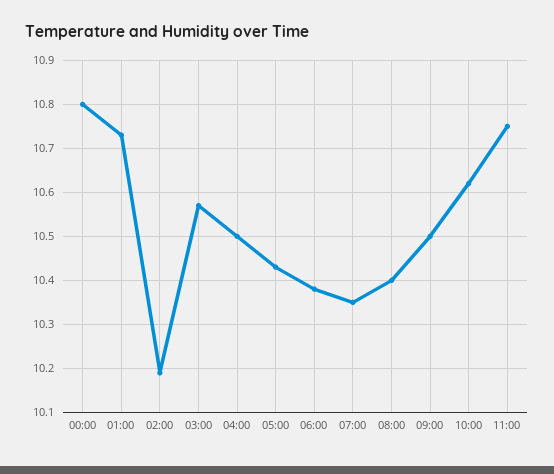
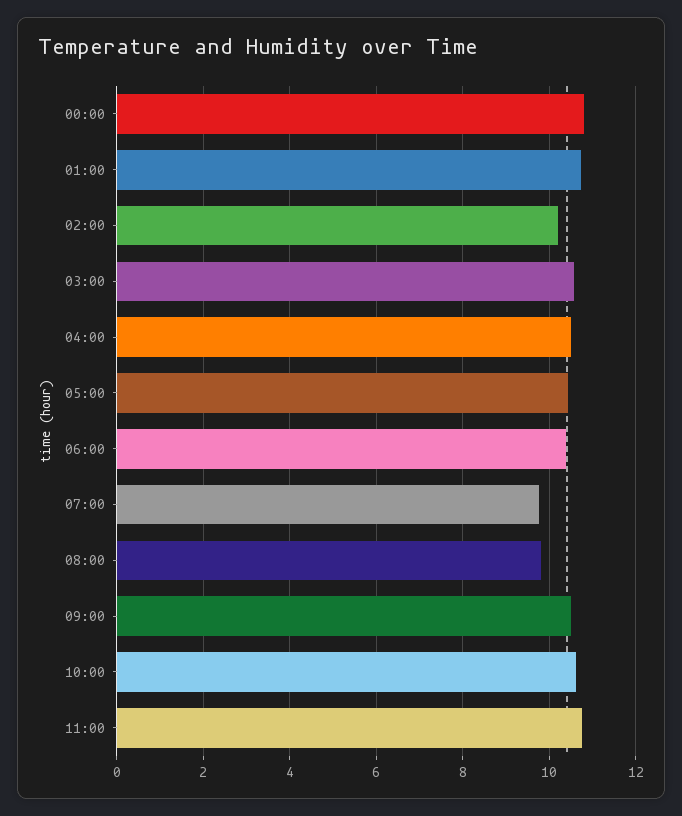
07:00: 10.35 -> 9.8
08:00: 10.4 -> 9.8

